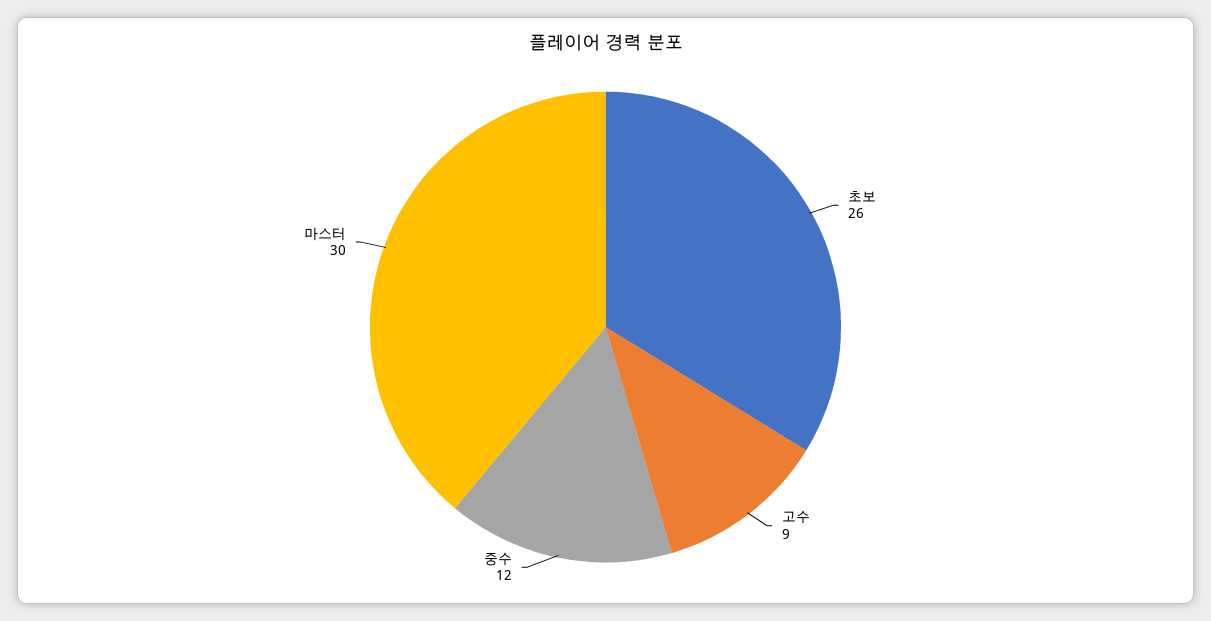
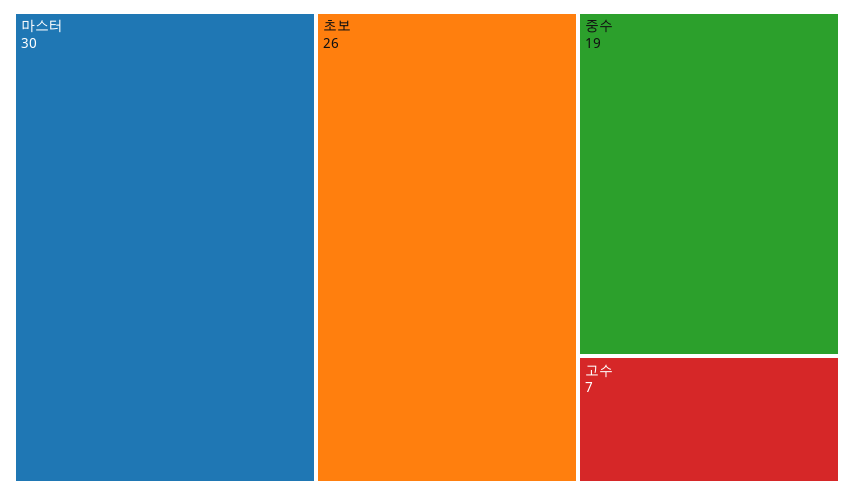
고수: 9 -> 7
중수: 12 -> 19

